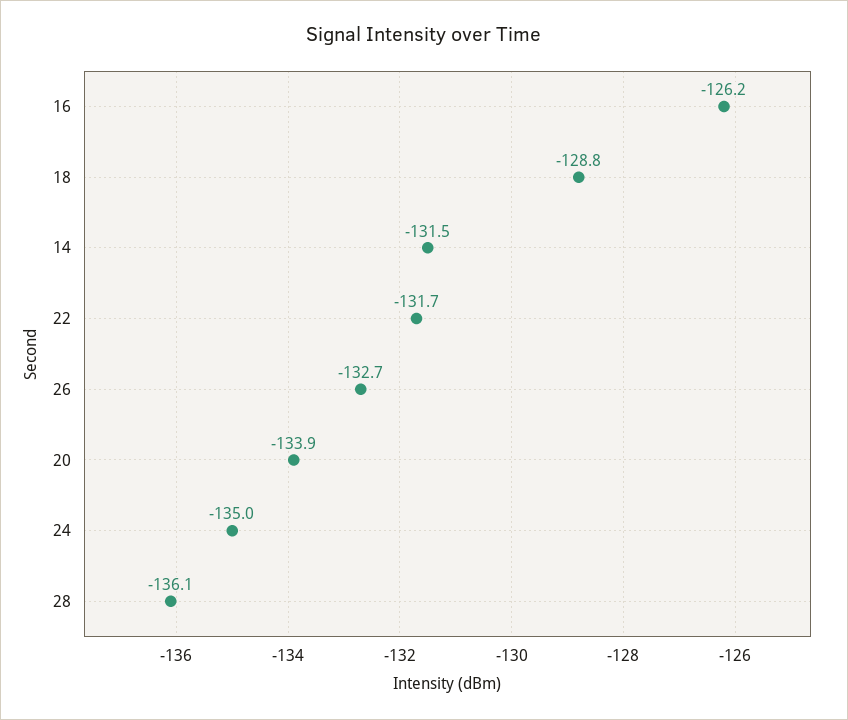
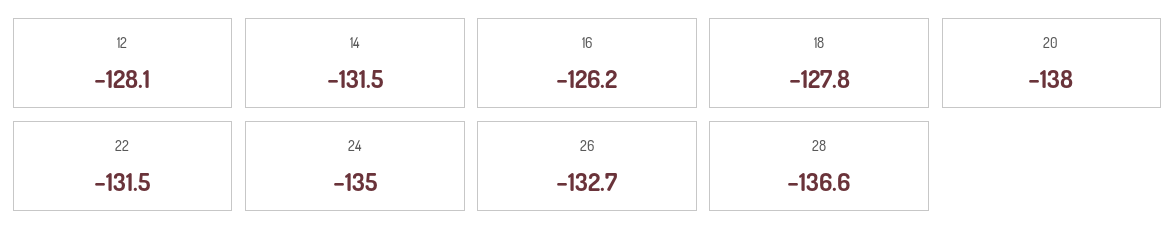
18: -128.8 -> -127.8
22: -131.7 -> -131.5
20: -133.9 -> -138
28: -136.1 -> -136.6
12: none -> -128.1

